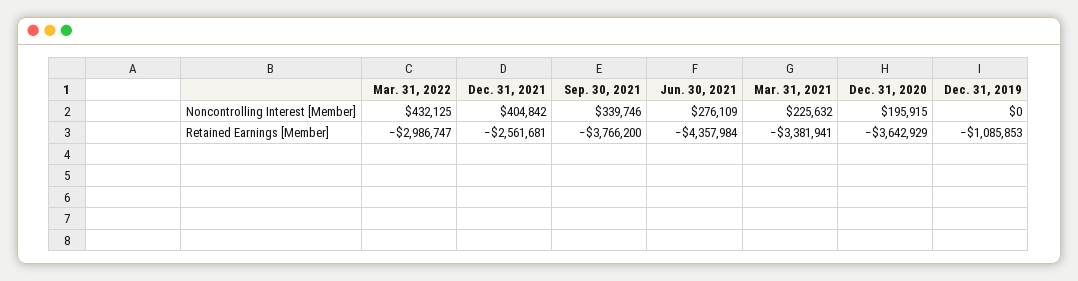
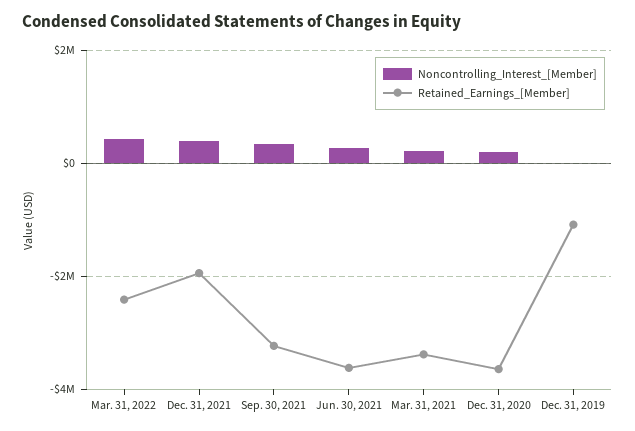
Retained Earnings [Member], Mar. 31, 2022: -2986747 -> -2400000
Retained Earnings [Member], Dec. 31, 2021: -2561681 -> -2000000
Retained Earnings [Member], Sep. 30, 2021: -3766200 -> -3200000
Retained Earnings [Member], Jun. 30, 2021: -4357984 -> -3600000

